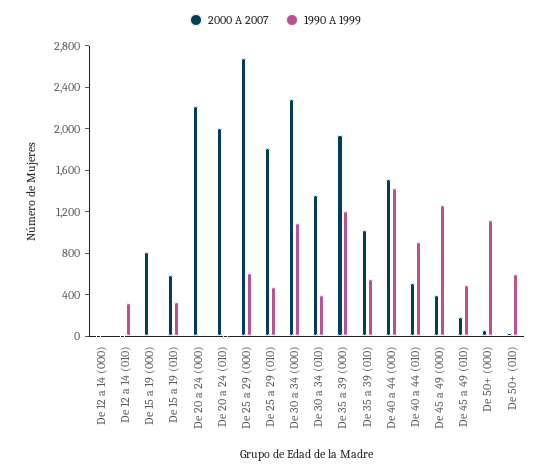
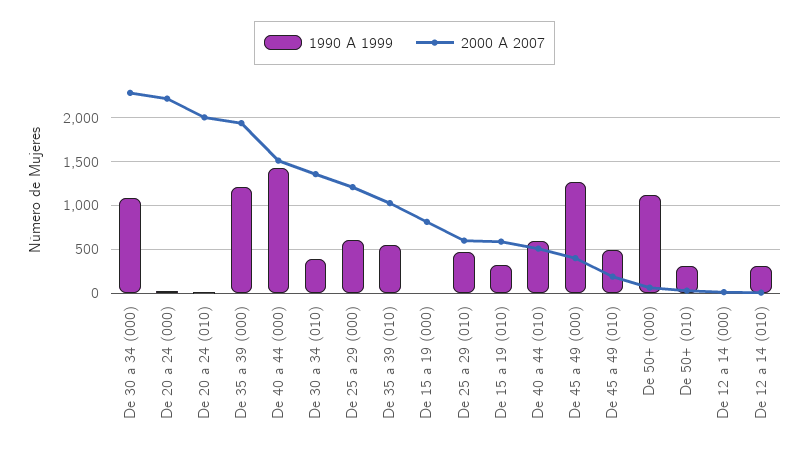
2000 A 2007, De 25 a 29 (000): 2700 -> 1200
2000 A 2007, De 25 a 29 (010): 1800 -> 600
1990 A 1999, De 40 a 44 (010): 900 -> 600
1990 A 1999, De 50+ (010): 600 -> 300

